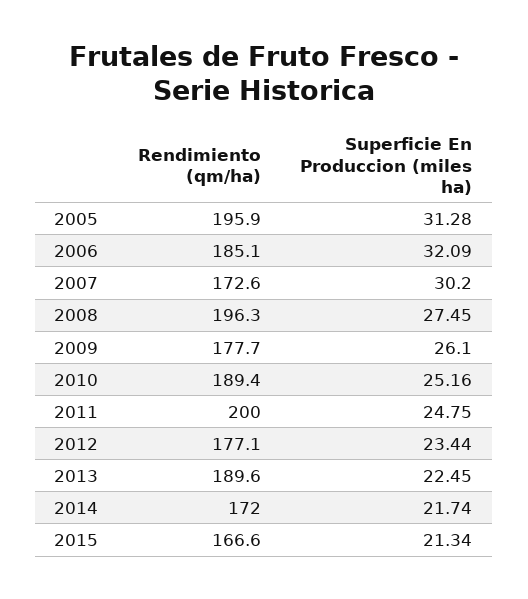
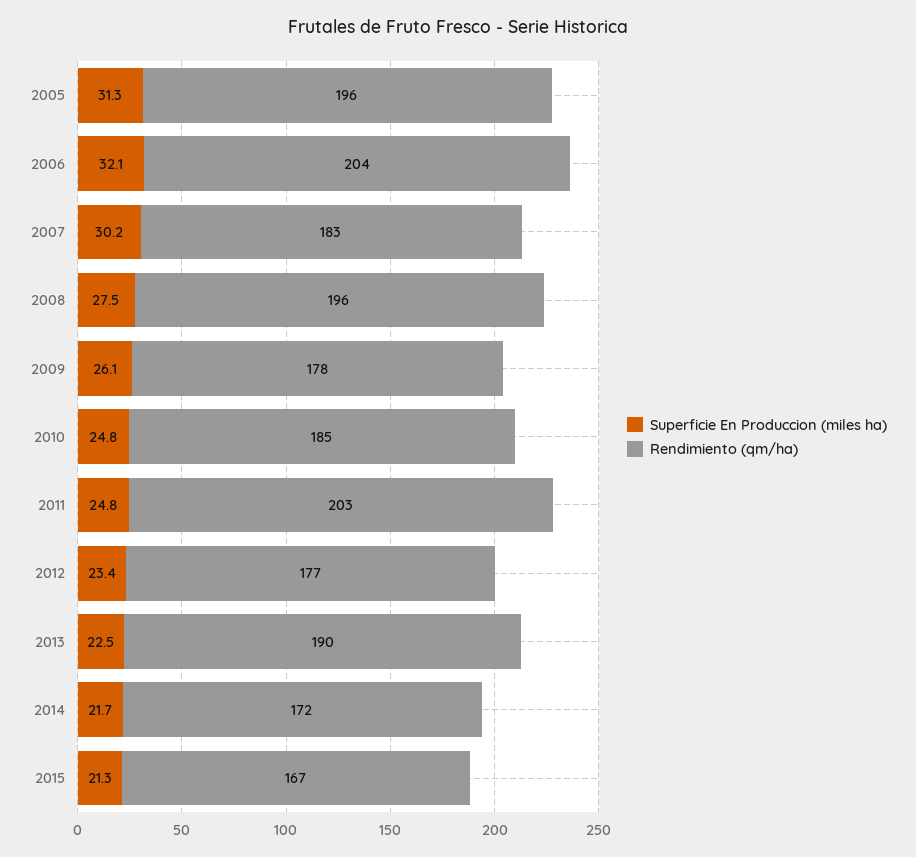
Rendimiento (qm/ha), 2006: 185.1 -> 204
Rendimiento (qm/ha), 2007: 172.6 -> 183
Rendimiento (qm/ha), 2010: 189.4 -> 185
Superficie En Produccion (miles ha), 2010: 25.16 -> 24.8
Rendimiento (qm/ha), 2011: 200 -> 203

